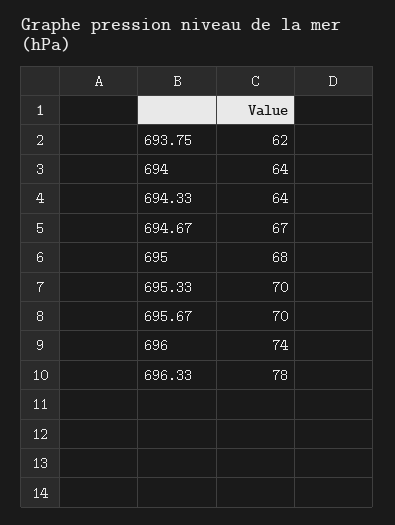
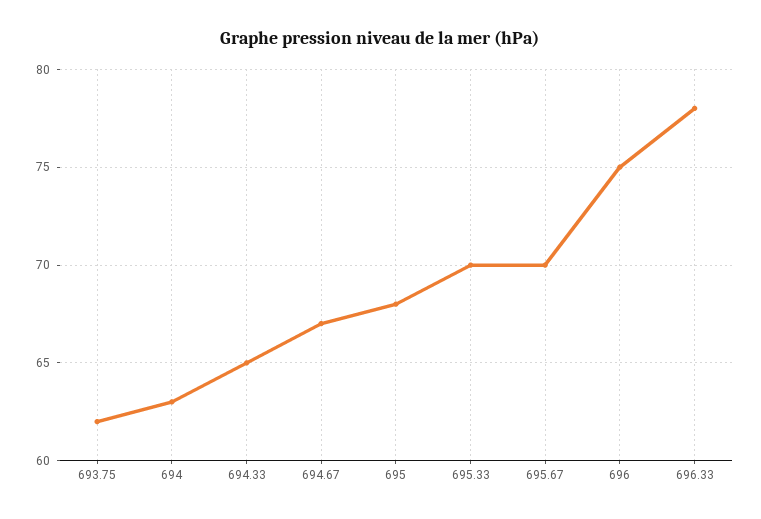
694: 64 -> 63
694.33: 64 -> 65
696: 74 -> 75

